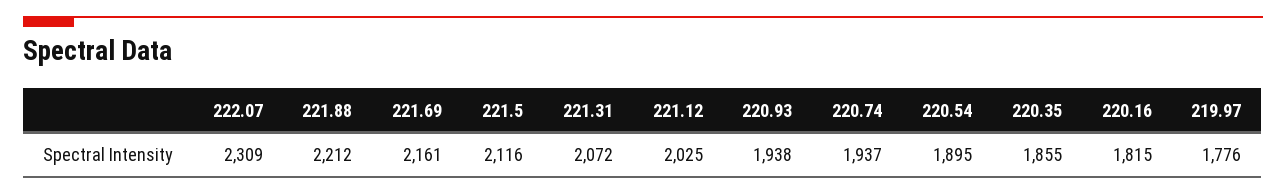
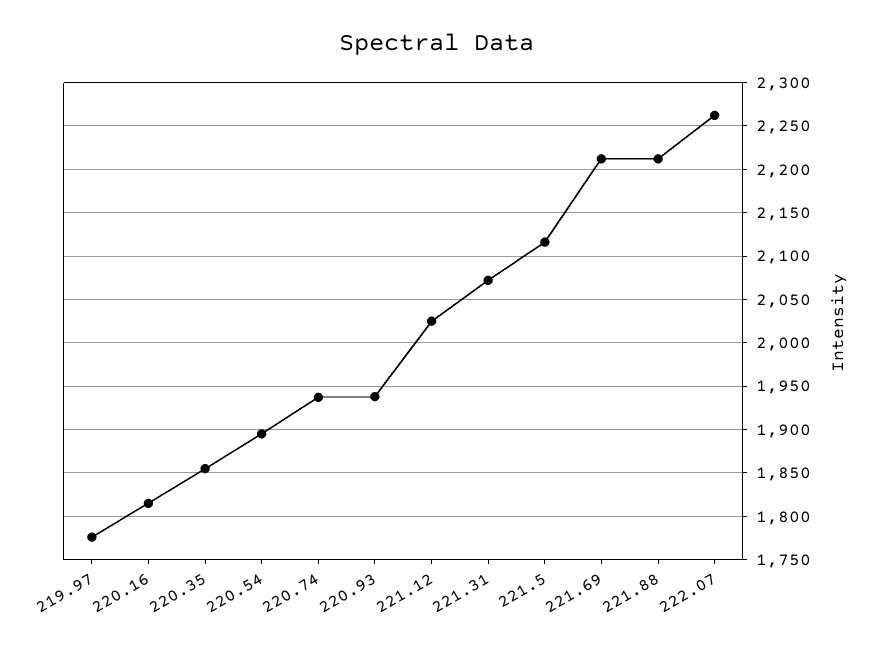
222.07: 2309 -> 2260
221.69: 2161 -> 2210

